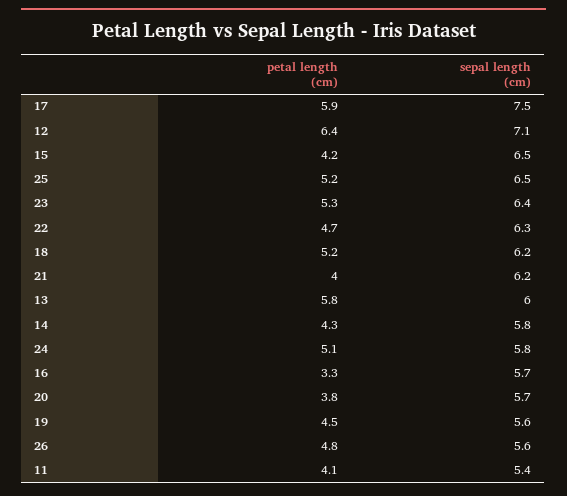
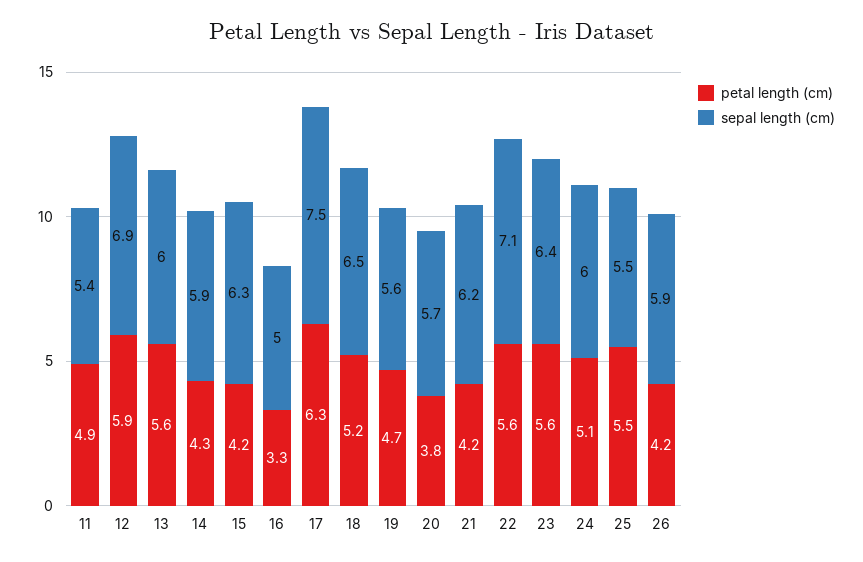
petal length (cm), 17: 5.9 -> 6.3
petal length (cm), 12: 6.4 -> 5.9
sepal length (cm), 12: 7.1 -> 6.9
sepal length (cm), 15: 6.5 -> 6.3
petal length (cm), 25: 5.2 -> 5.5
sepal length (cm), 25: 6.5 -> 5.5
petal length (cm), 23: 5.3 -> 5.6
petal length (cm), 22: 4.7 -> 5.6
sepal length (cm), 22: 6.3 -> 7.1
sepal length (cm), 18: 6.2 -> 6.5
petal length (cm), 21: 4 -> 4.2
petal length (cm), 13: 5.8 -> 5.6
sepal length (cm), 14: 5.8 -> 5.9
sepal length (cm), 24: 5.8 -> 6
sepal length (cm), 16: 5.7 -> 5
petal length (cm), 19: 4.5 -> 4.7
petal length (cm), 26: 4.8 -> 4.2
sepal length (cm), 26: 5.6 -> 5.9
petal length (cm), 11: 4.1 -> 4.9

